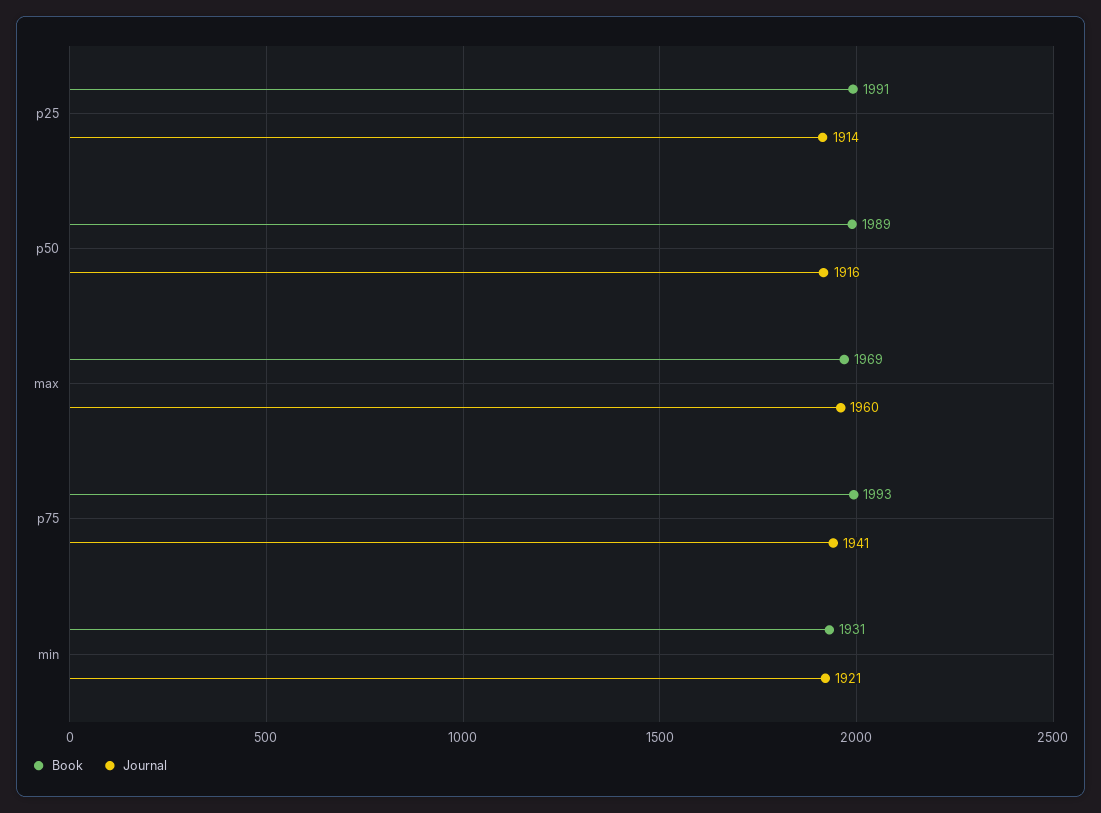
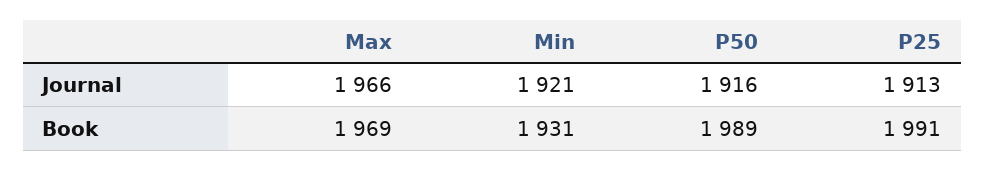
Journal, p25: 1914 -> 1913
Journal, max: 1960 -> 1966
Book, p75: 1993 -> none
Journal, p75: 1941 -> none

